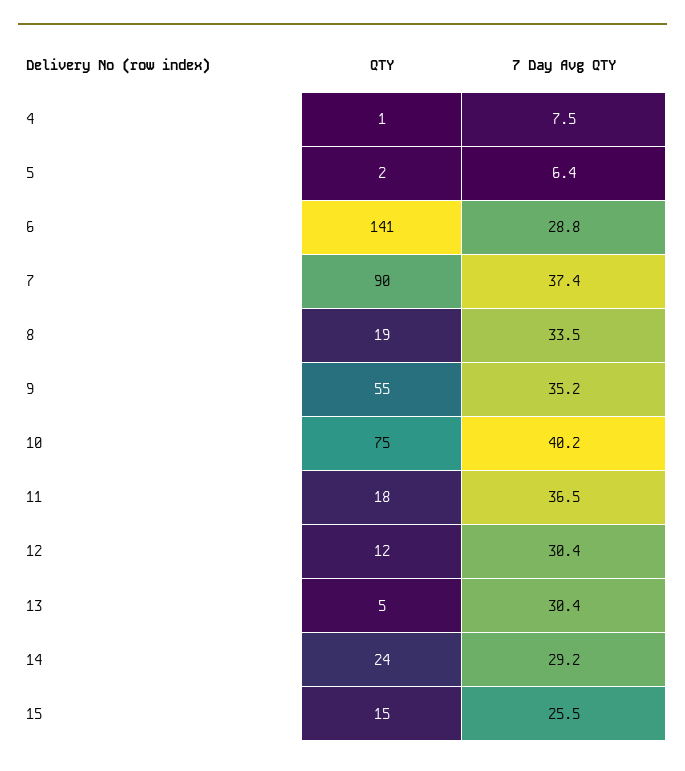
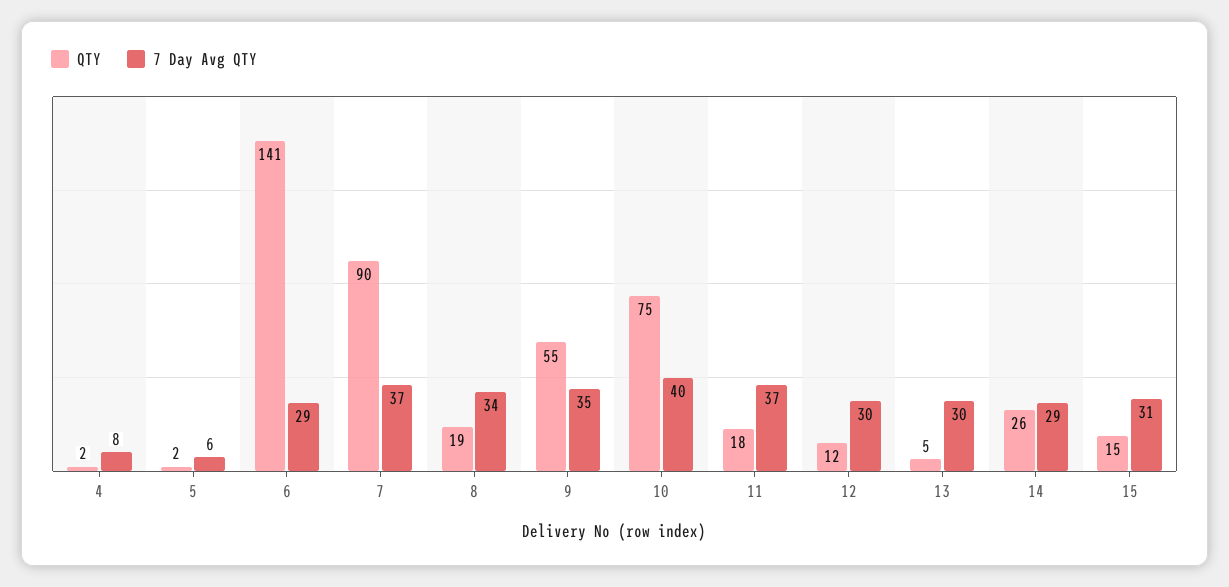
QTY, 4: 1 -> 2
QTY, 14: 24 -> 26
7 Day Avg QTY, 15: 25.5 -> 31

